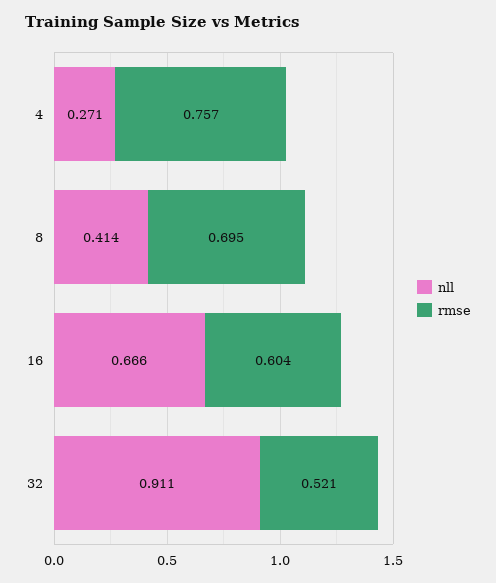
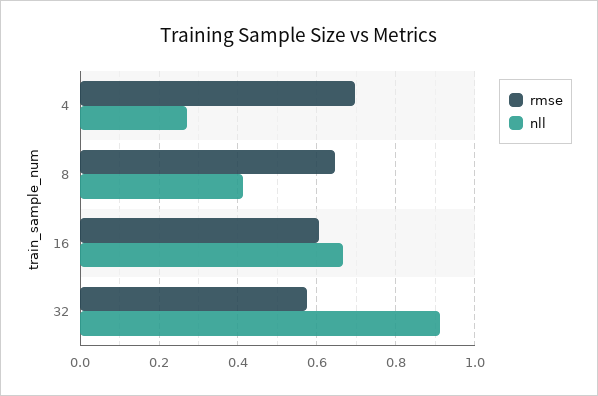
rmse, 4: 0.757 -> 0.7
rmse, 8: 0.695 -> 0.64
rmse, 32: 0.521 -> 0.58

